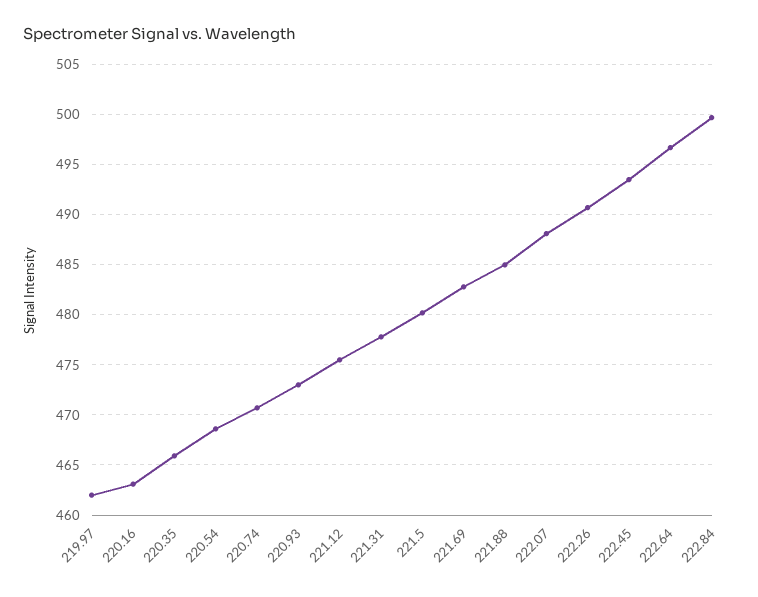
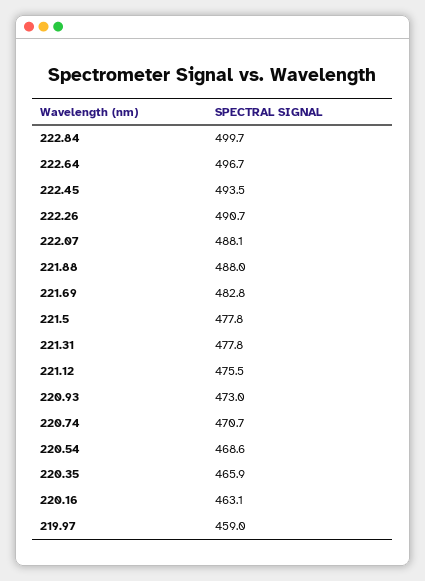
219.97: 462 -> 459
221.5: 480 -> 477.8
221.88: 485 -> 488

